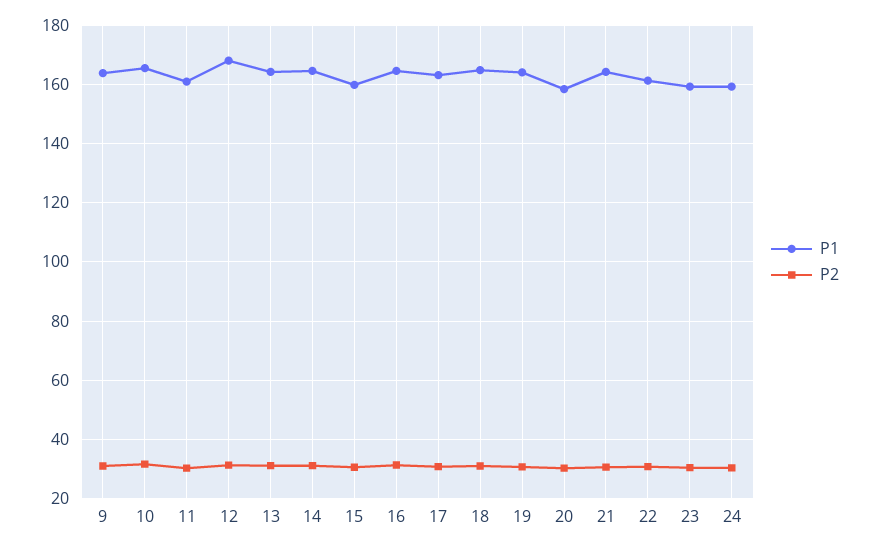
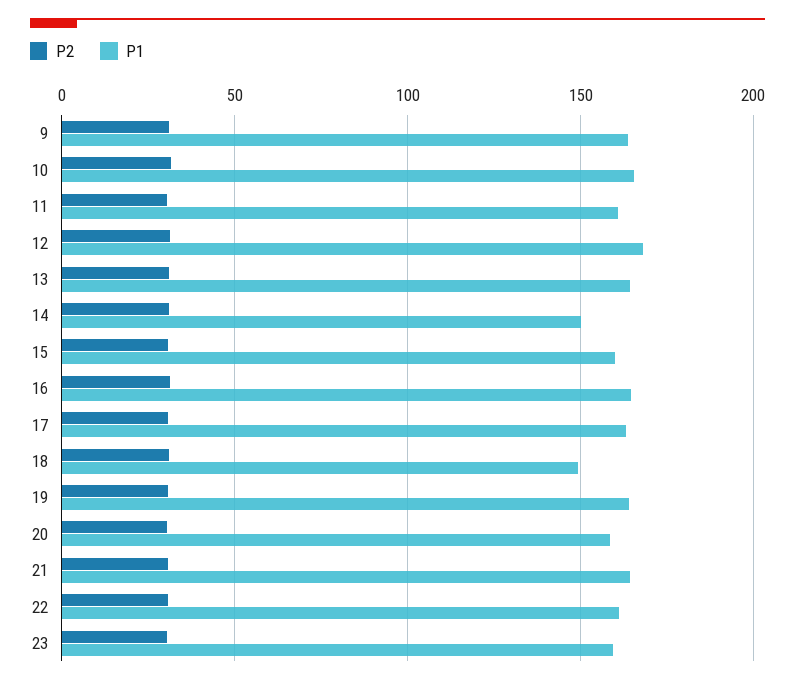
P1, 14: 165 -> 150
P1, 18: 165 -> 150
P1, 24: 160 -> none
P2, 24: 30 -> none

